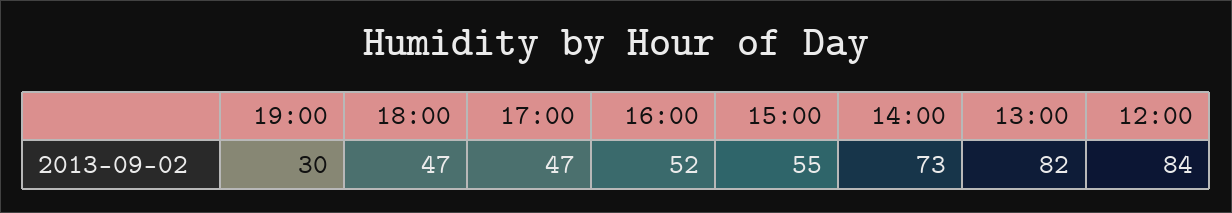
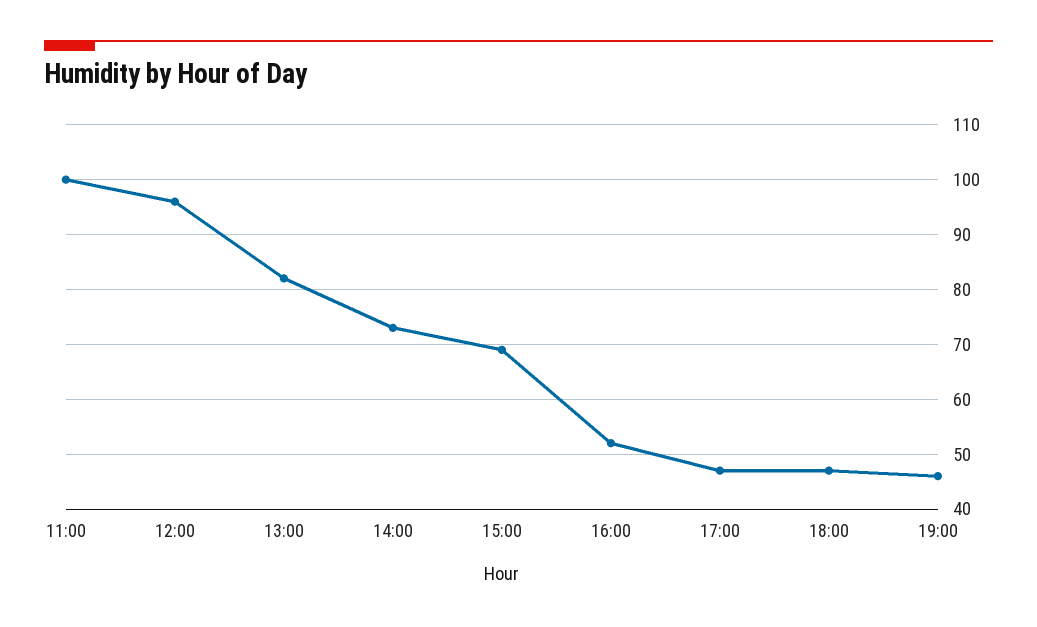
19:00: 30 -> 45
15:00: 55 -> 70
12:00: 84 -> 95
11:00: none -> 100

